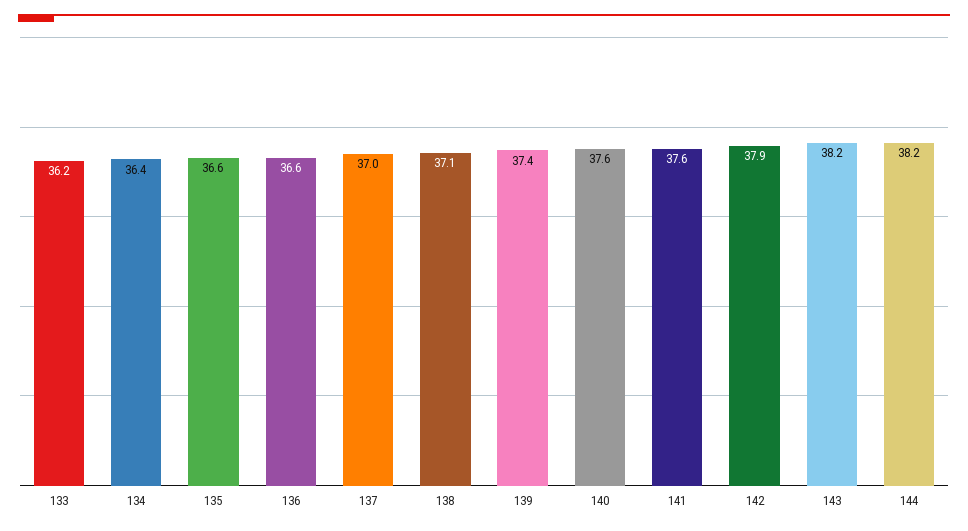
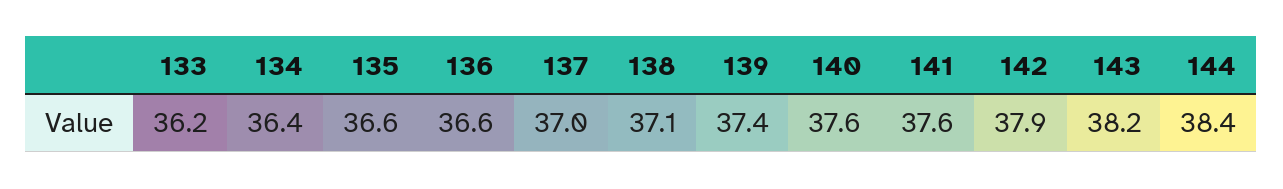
144: 38.2 -> 38.4

